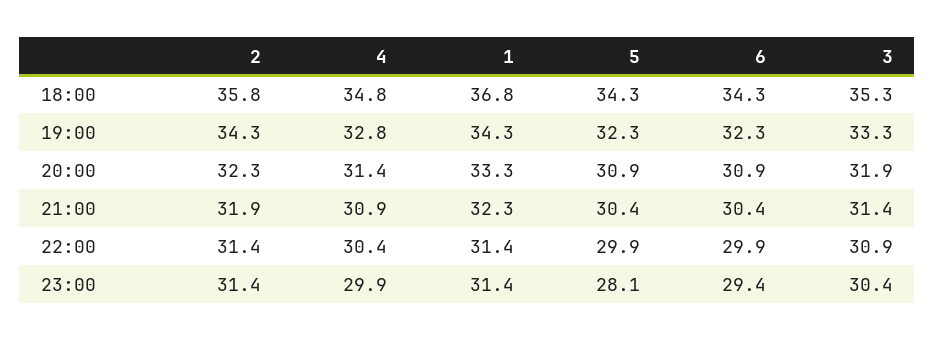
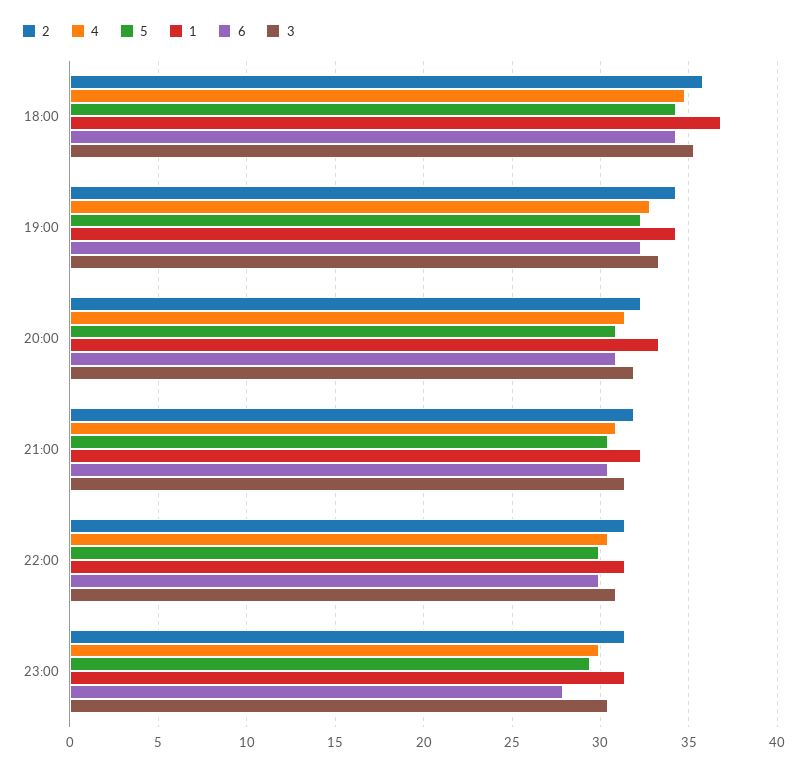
5, 23:00: 28.1 -> 29.5
6, 23:00: 29.4 -> 28

